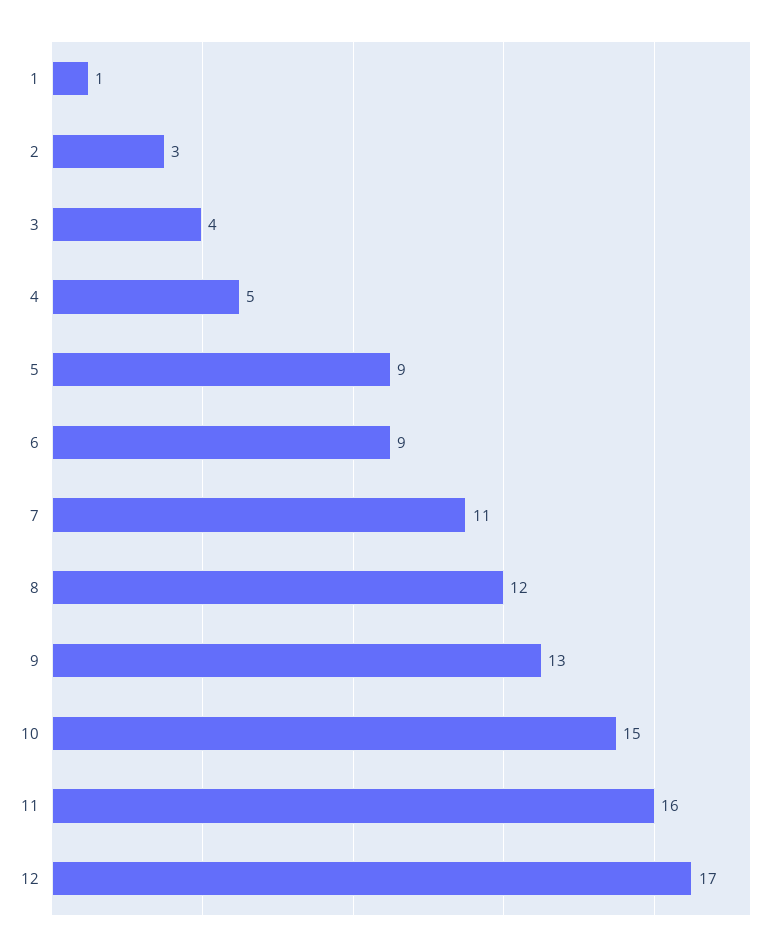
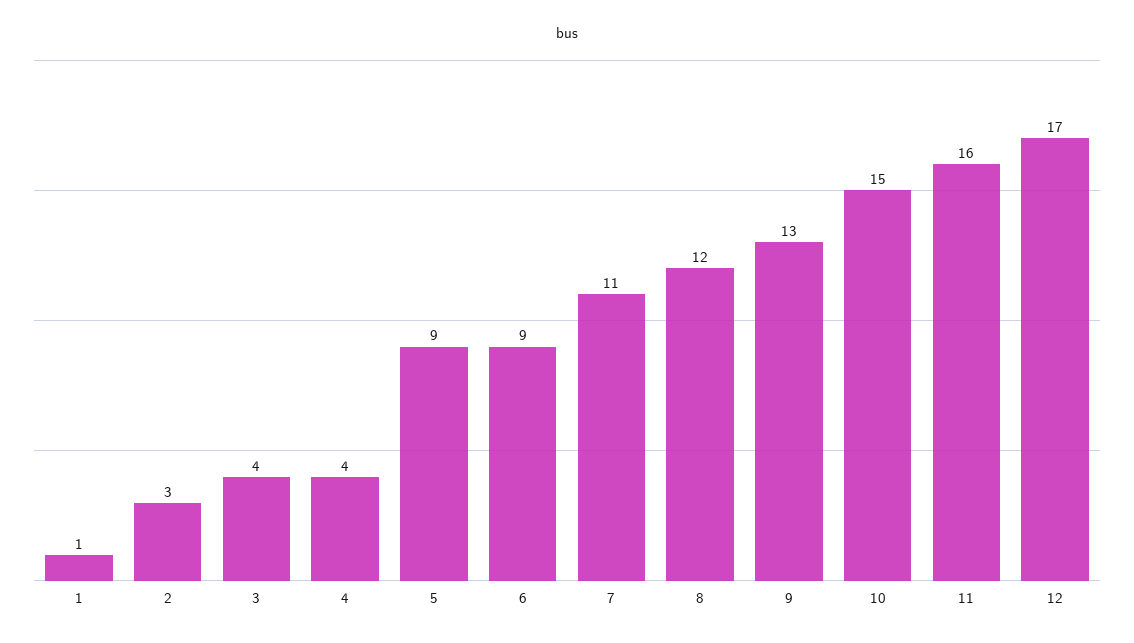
4: 5 -> 4

